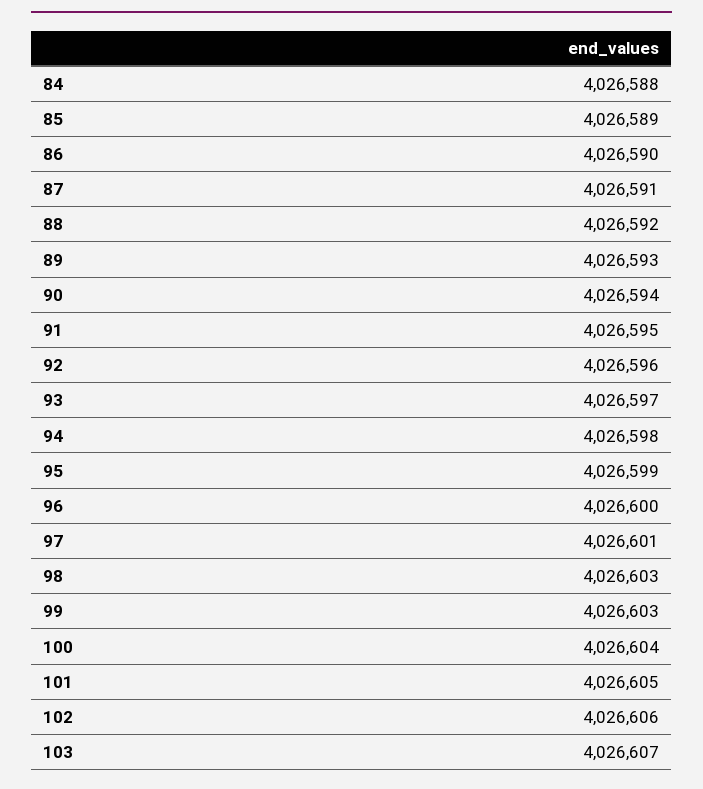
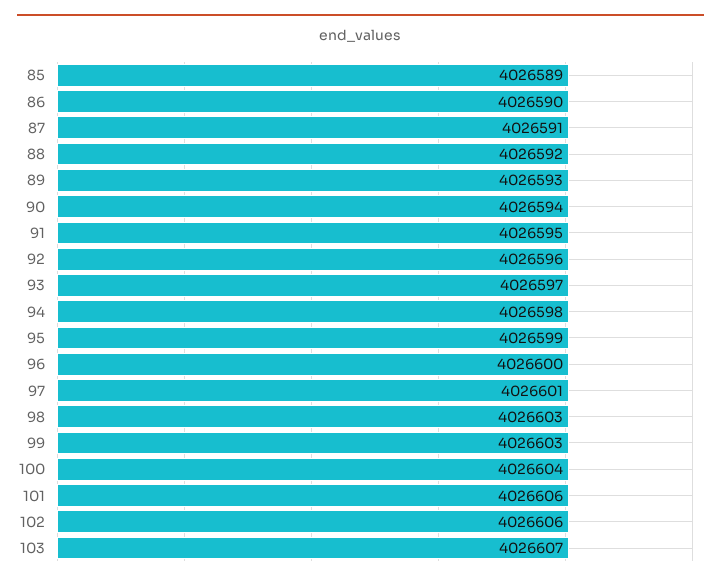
84: 4026588 -> none
101: 4026605 -> 4026606

